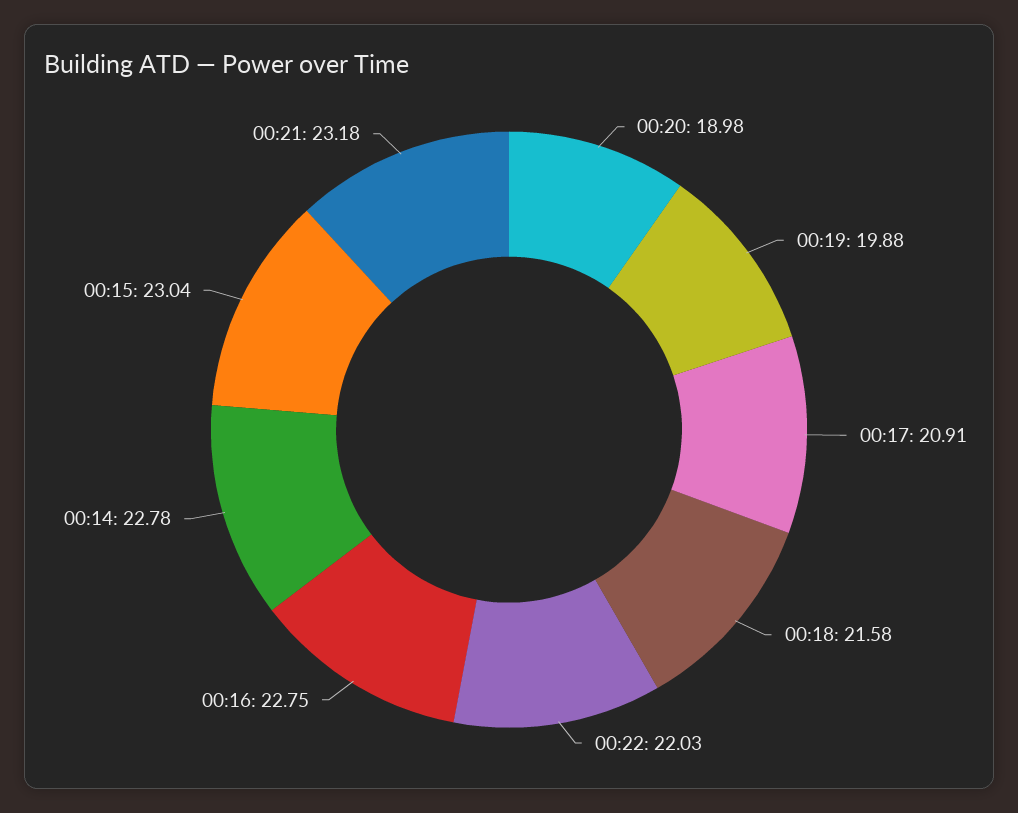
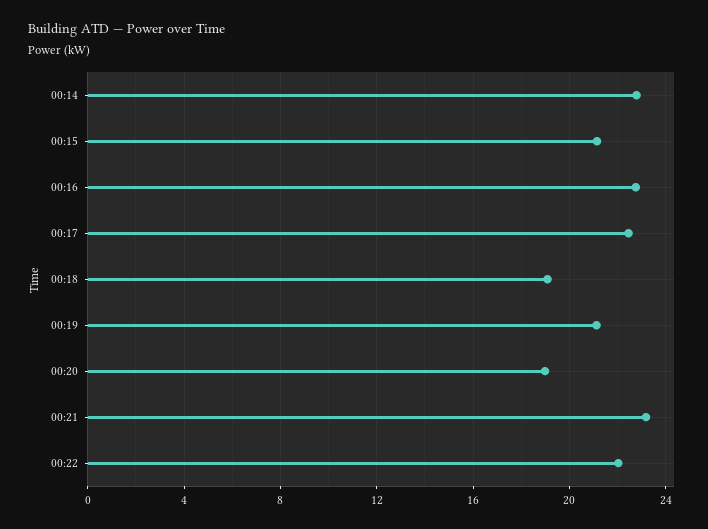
00:19: 19.88 -> 21
00:17: 20.91 -> 22.5
00:18: 21.58 -> 19
00:15: 23.04 -> 21

